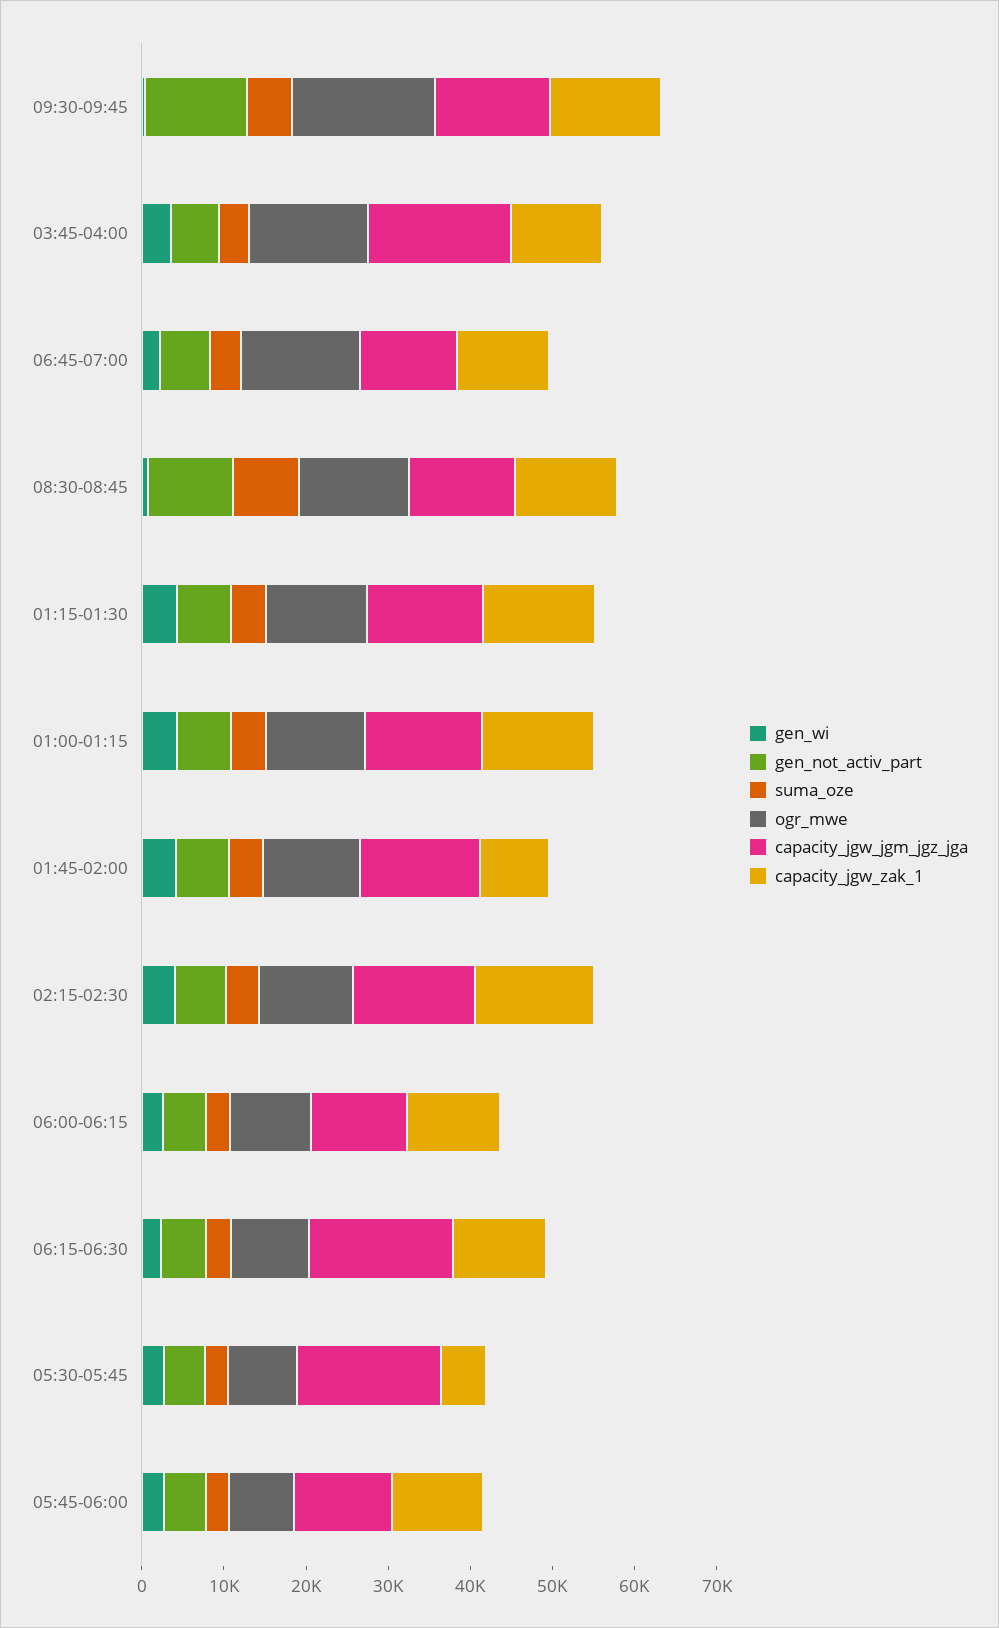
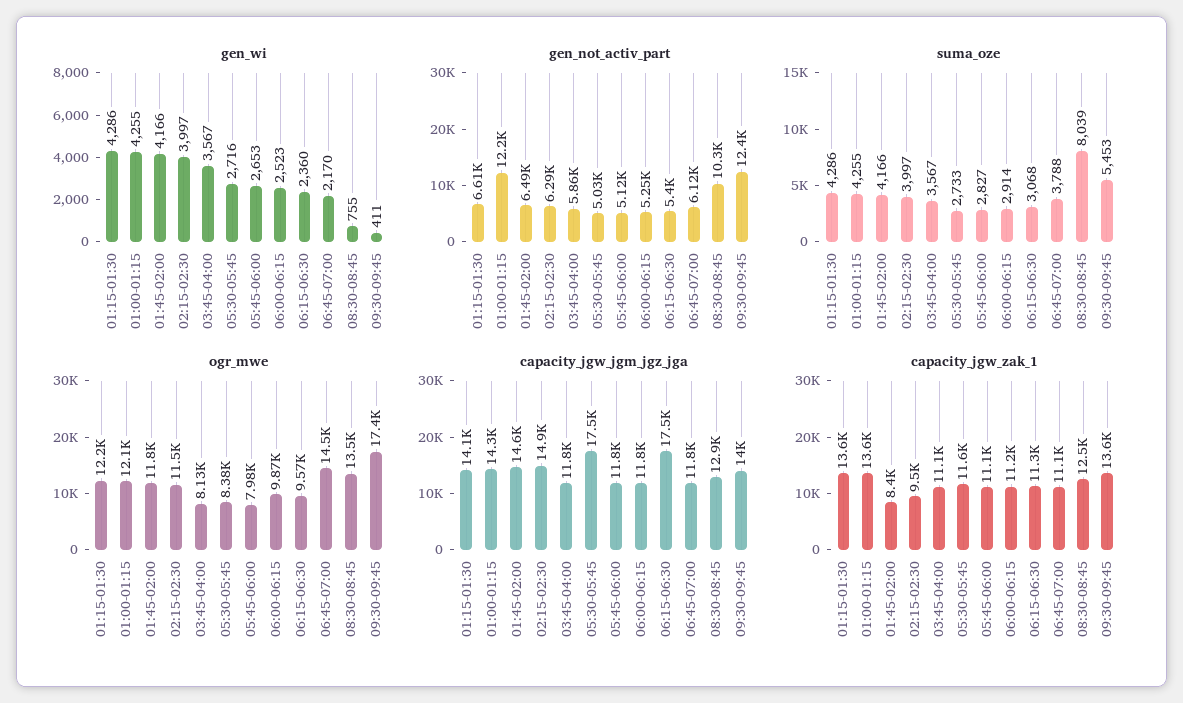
ogr_mwe, 03:45-04:00: 14000 -> 8130
capacity_jgw_jgm_jgz_jga, 03:45-04:00: 18000 -> 11800
gen_not_activ_part, 01:00-01:15: 6000 -> 12200
capacity_jgw_zak_1, 02:15-02:30: 14000 -> 9500
capacity_jgw_zak_1, 05:30-05:45: 6000 -> 11600

